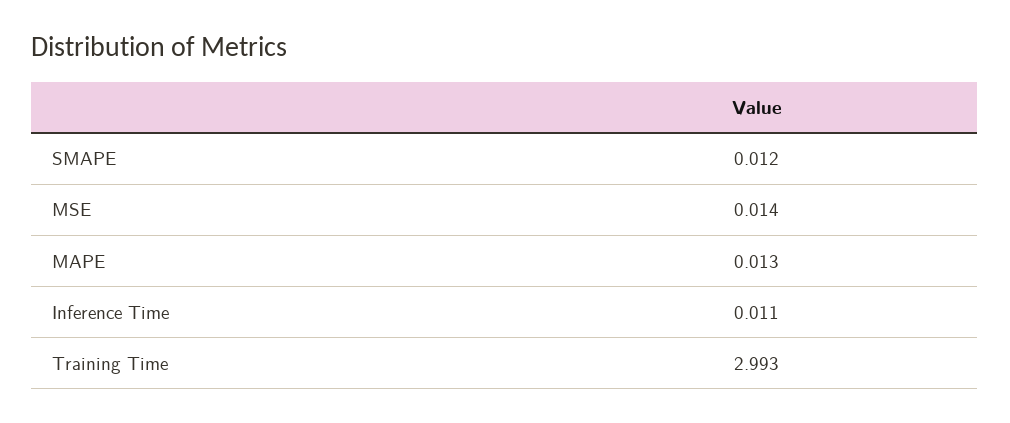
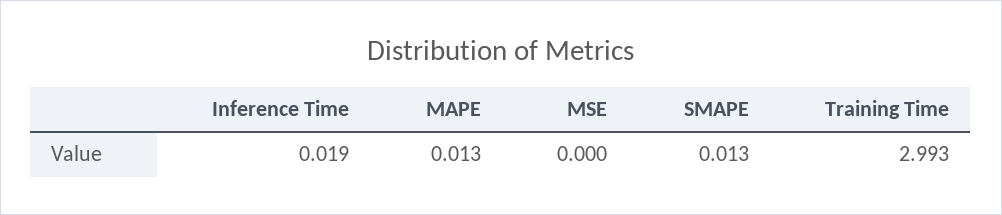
SMAPE: 0.012 -> 0.013
MSE: 0.014 -> 0
Inference Time: 0.011 -> 0.019

